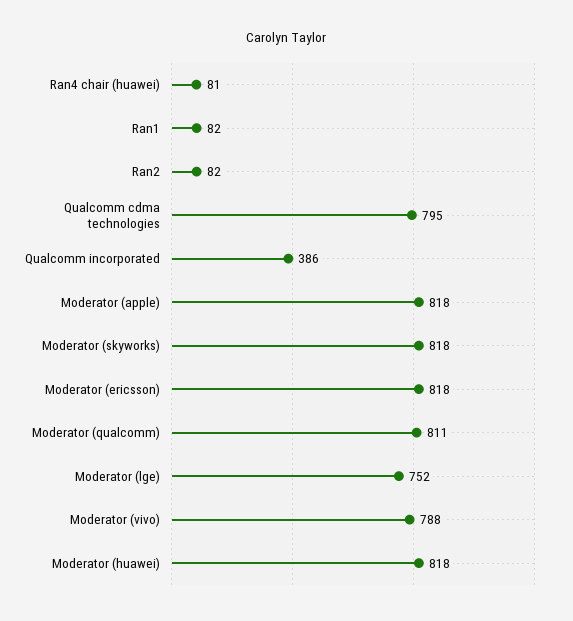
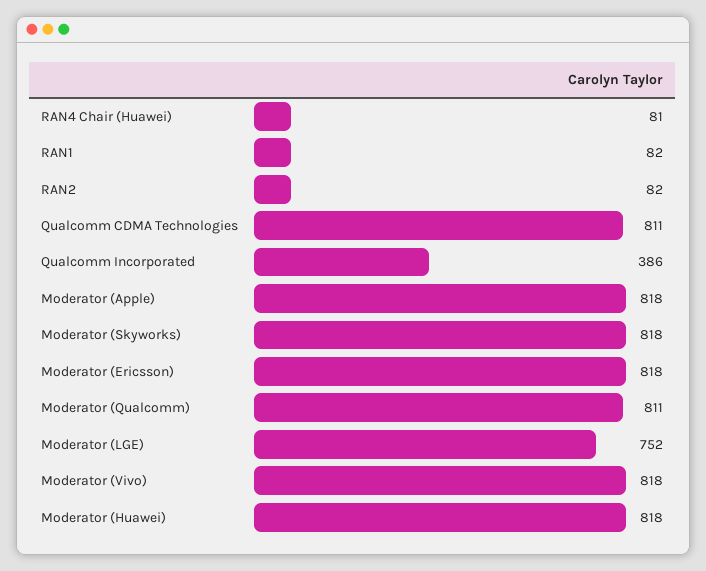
Qualcomm cdma technologies: 795 -> 811
Moderator (vivo): 788 -> 818

